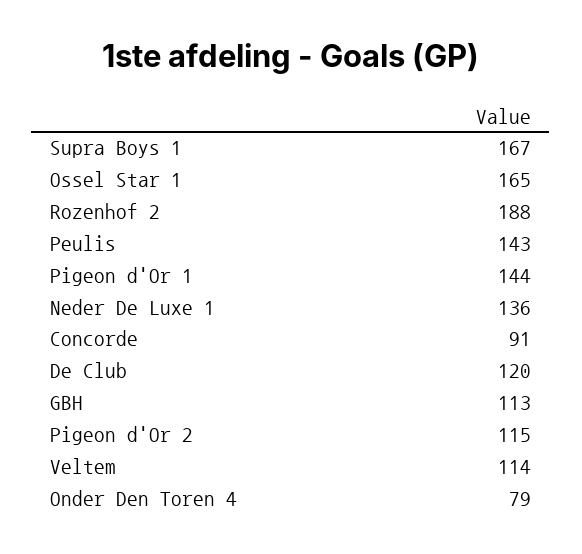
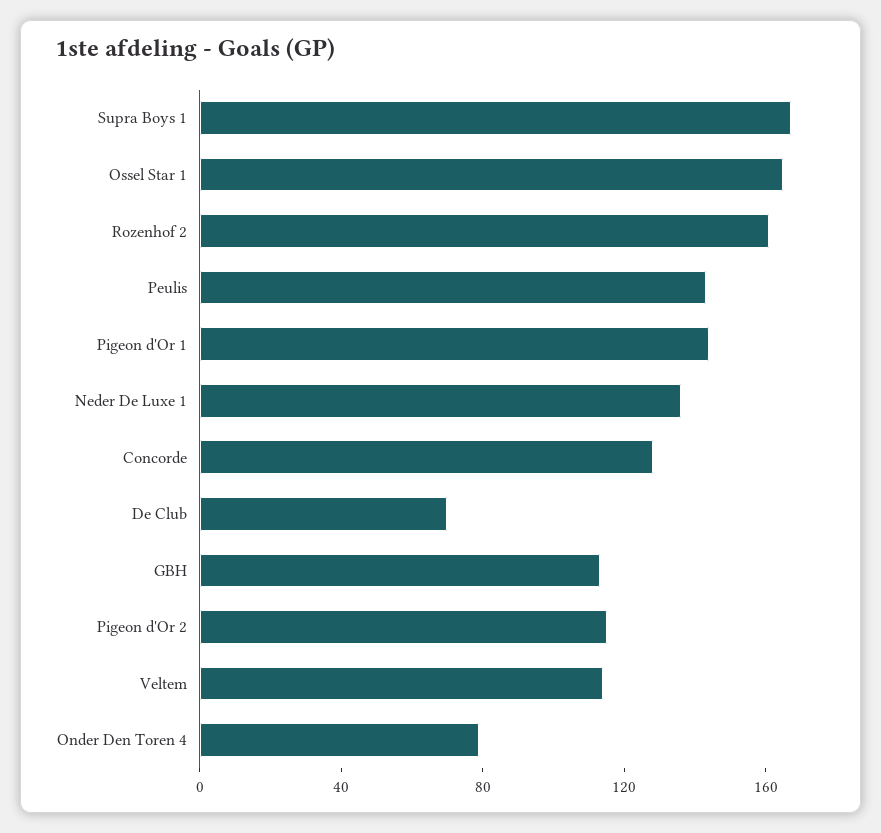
Rozenhof 2: 188 -> 160
Concorde: 91 -> 130
De Club: 120 -> 70

